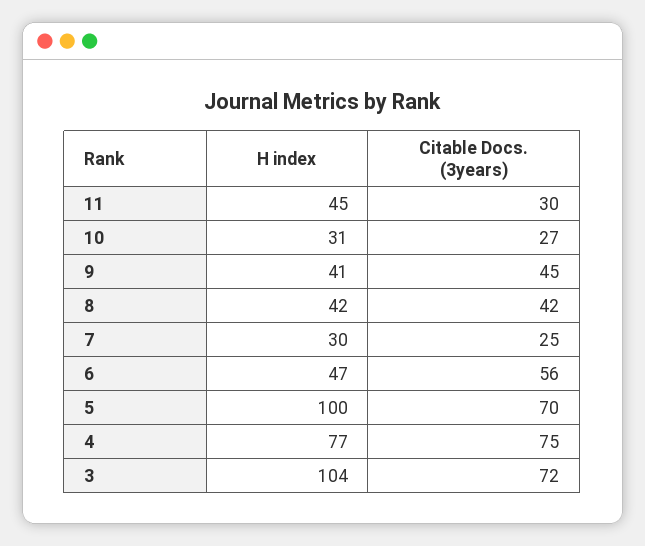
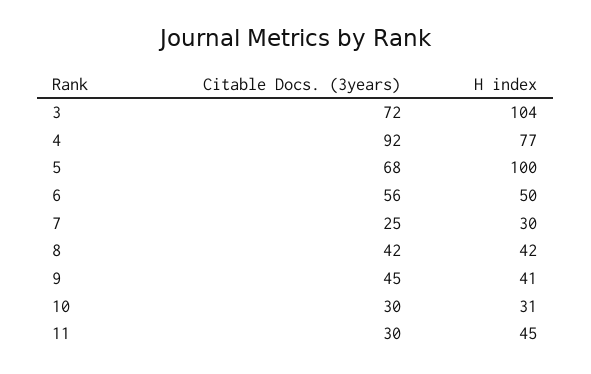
Citable Docs. (3years), 10: 27 -> 30
H index, 6: 47 -> 50
Citable Docs. (3years), 5: 70 -> 68
Citable Docs. (3years), 4: 75 -> 92

